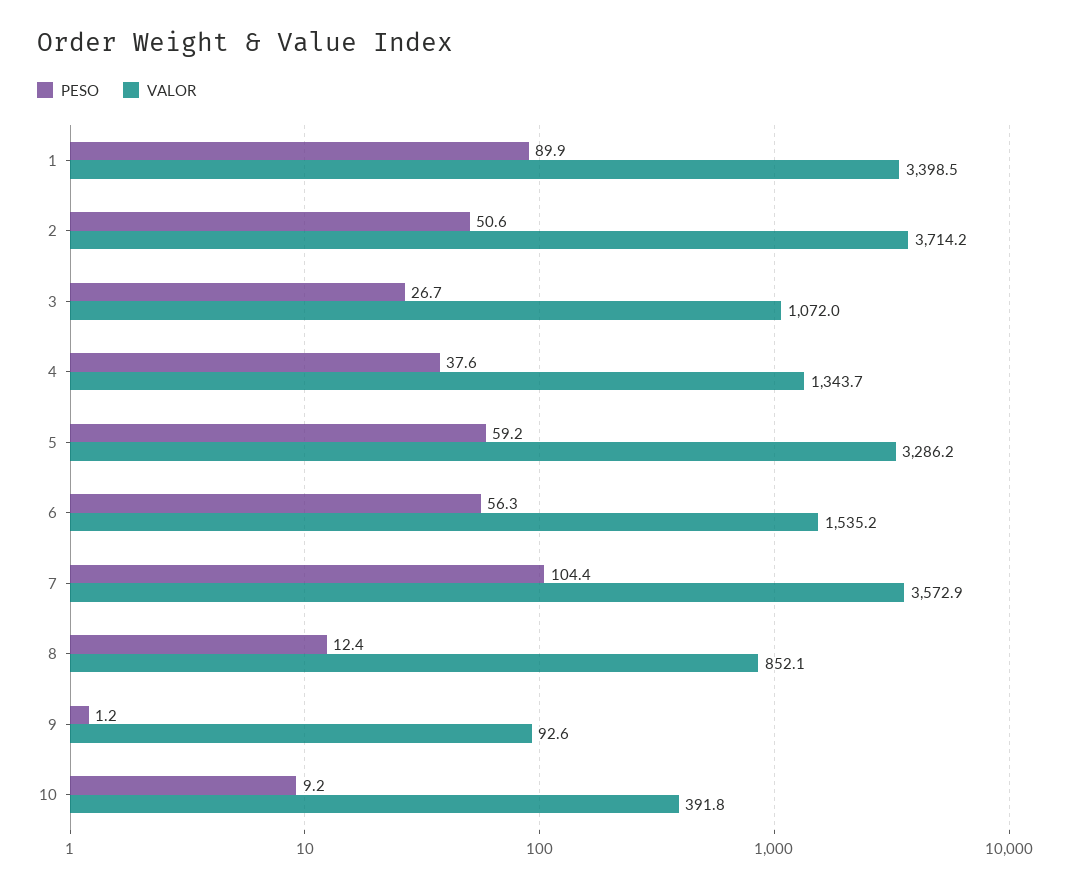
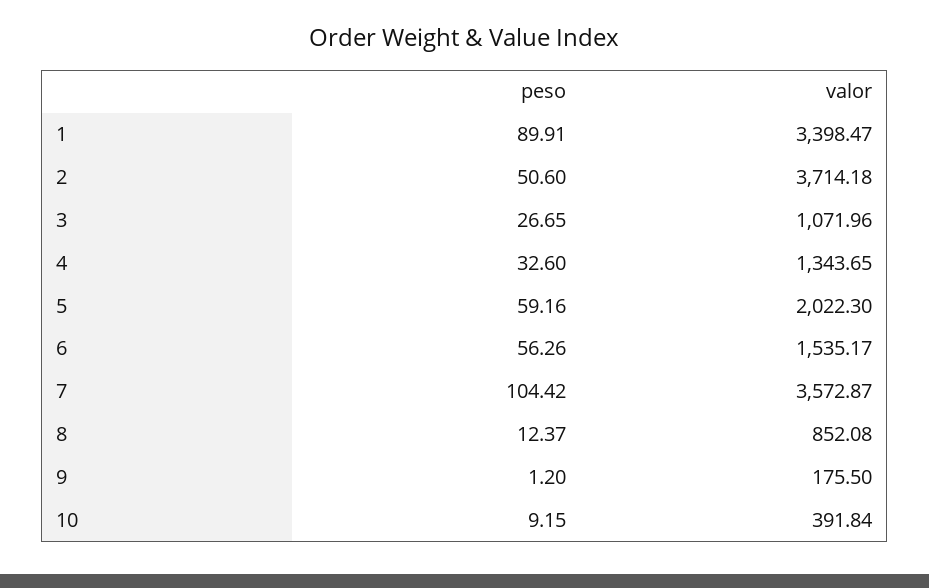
PESO, 4: 37.6 -> 32.6
VALOR, 5: 3286.2 -> 2022.3
VALOR, 9: 92.6 -> 175.5

